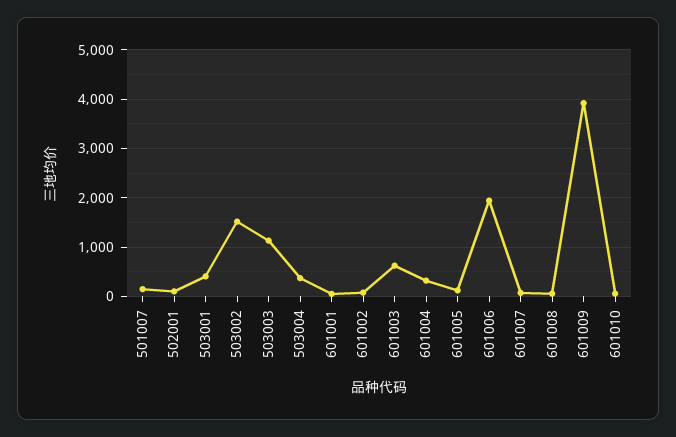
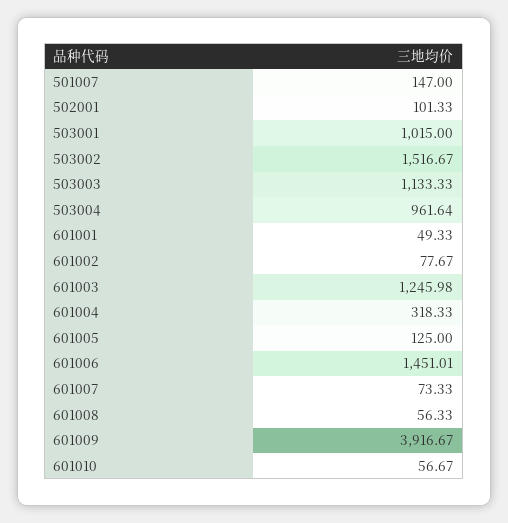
503001: 400 -> 1015
503004: 400 -> 961.64
601003: 600 -> 1245.98
601006: 2000 -> 1451.01

